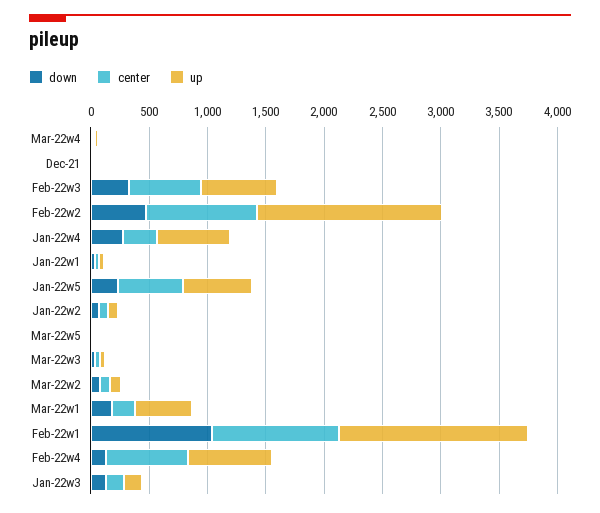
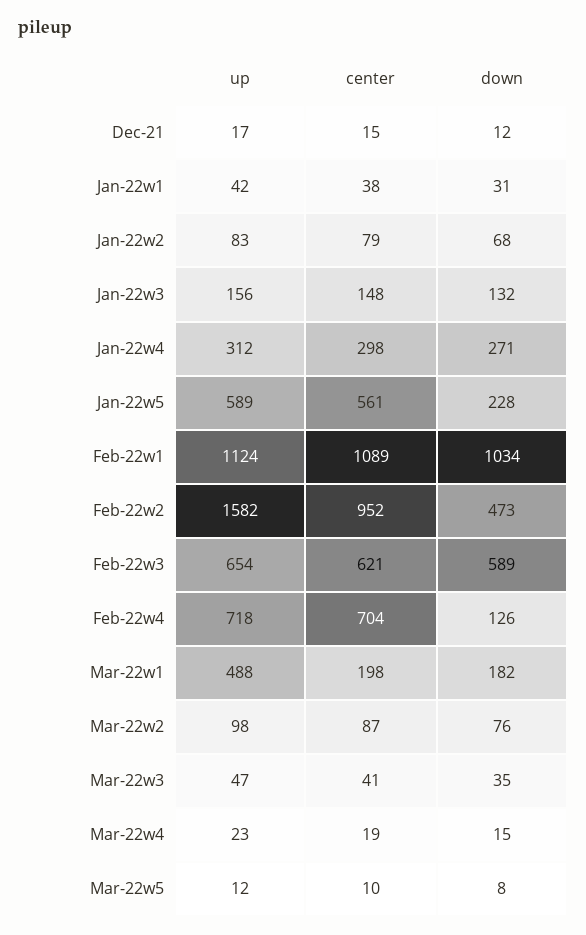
down, Feb-22w3: 300 -> 589
up, Jan-22w4: 600 -> 312
up, Feb-22w1: 1600 -> 1124

